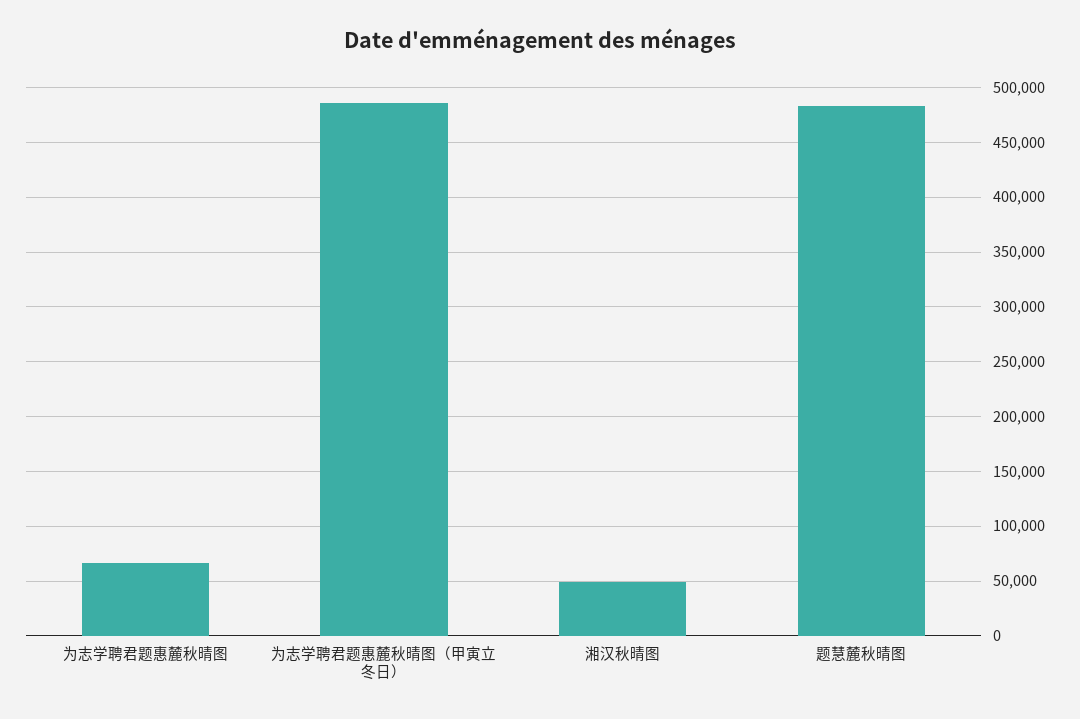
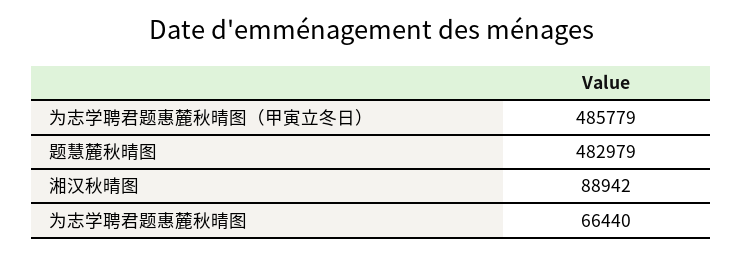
湘汉秋晴图: 50000 -> 88942

